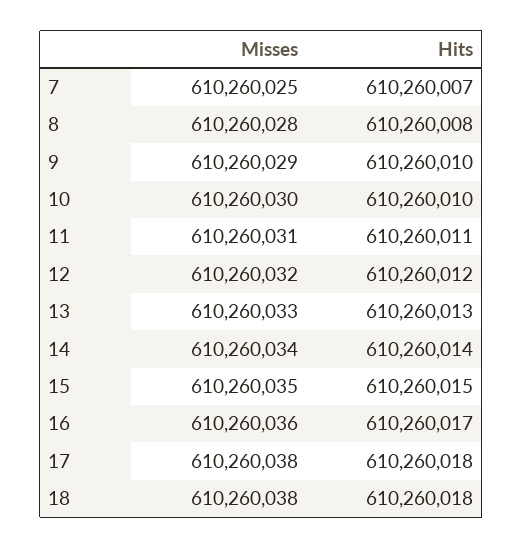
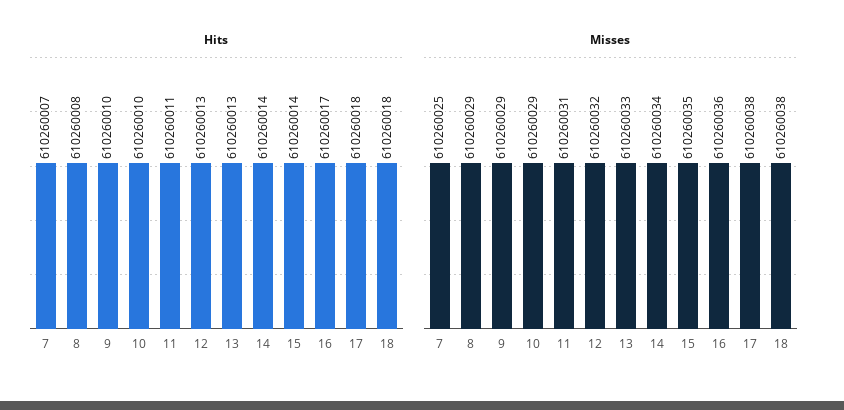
Misses, 8: 610260028 -> 610260029
Misses, 10: 610260030 -> 610260029
Hits, 12: 610260012 -> 610260013
Hits, 15: 610260015 -> 610260014

